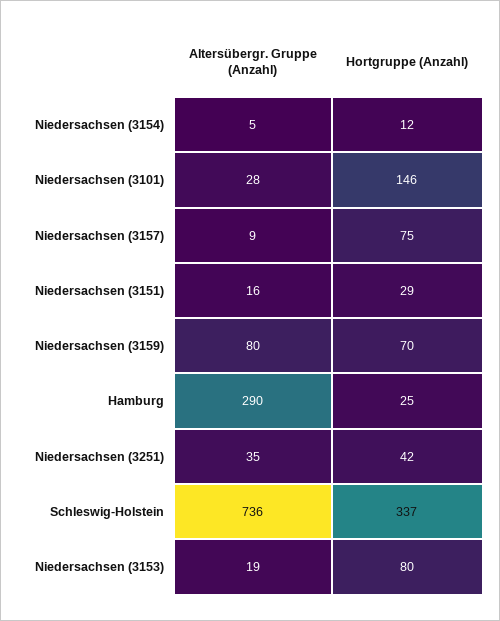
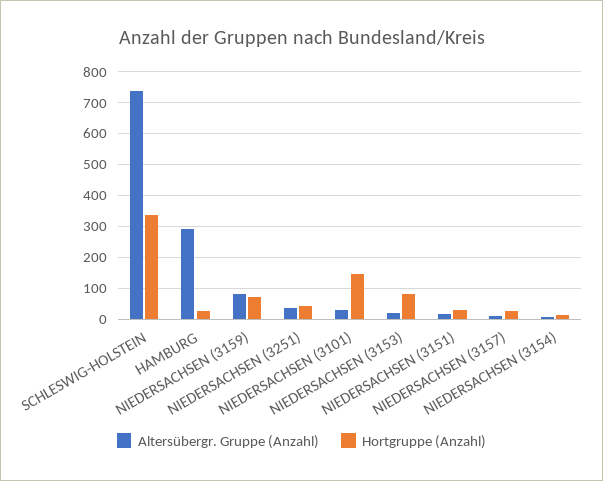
Hortgruppe (Anzahl), Niedersachsen (3157): 75 -> 20

